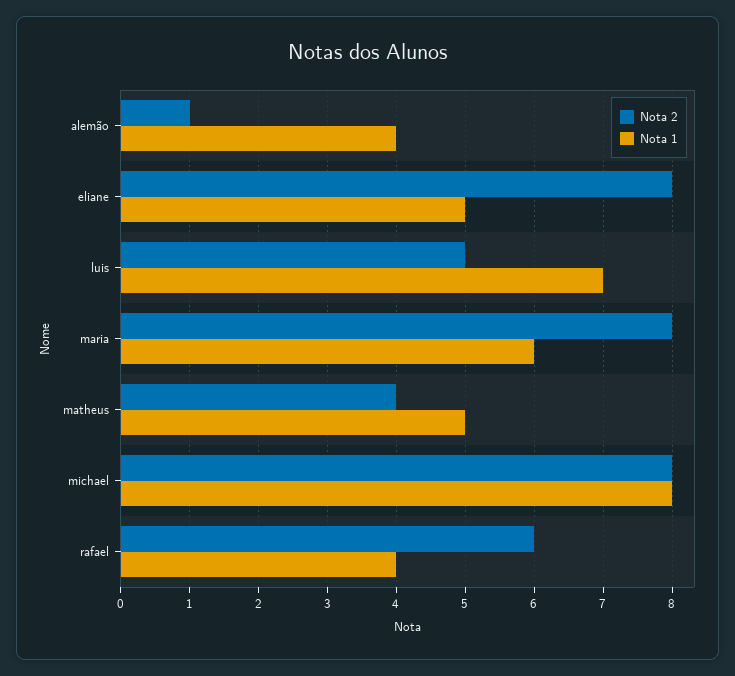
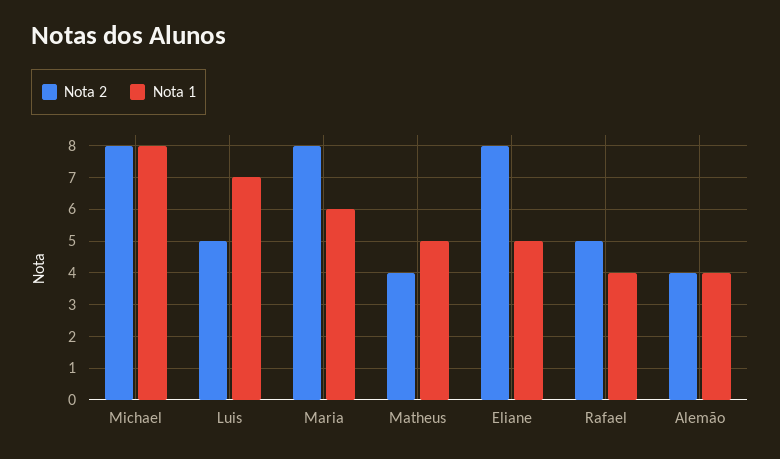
Nota 2, alemão: 1 -> 4
Nota 2, rafael: 6 -> 5

